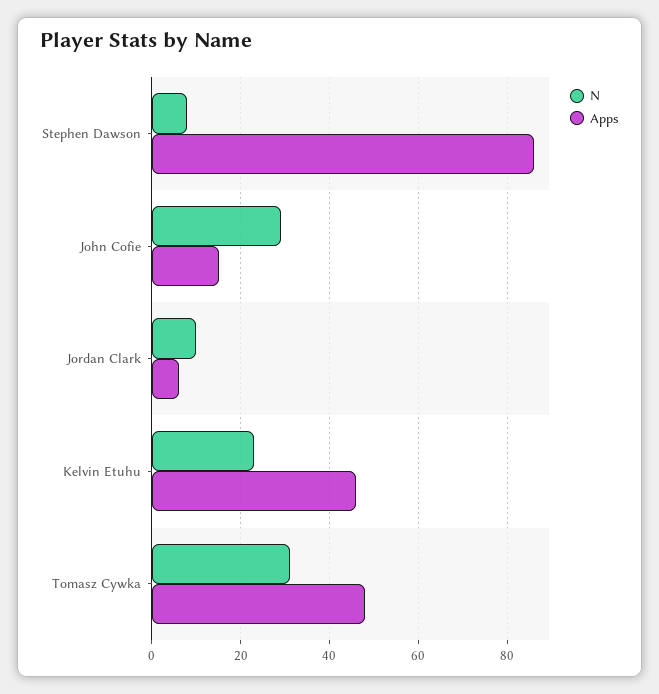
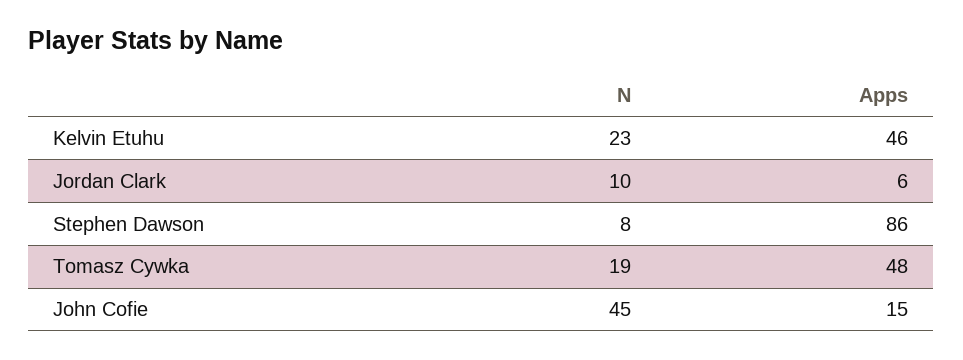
N, John Cofie: 30 -> 45
N, Tomasz Cywka: 30 -> 19

